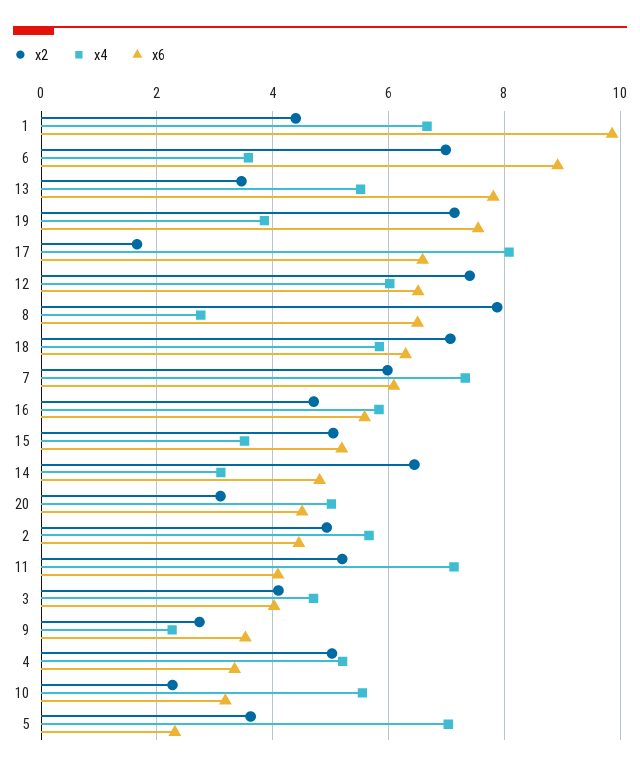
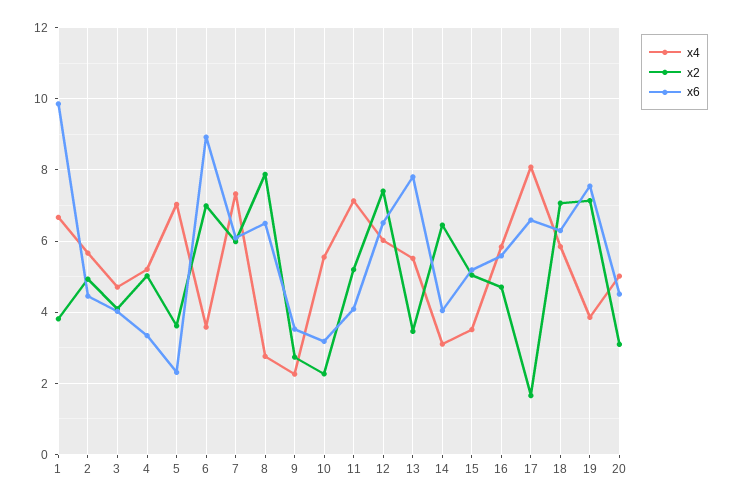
x2, 1: 4.4 -> 3.8
x6, 14: 4.8 -> 4

